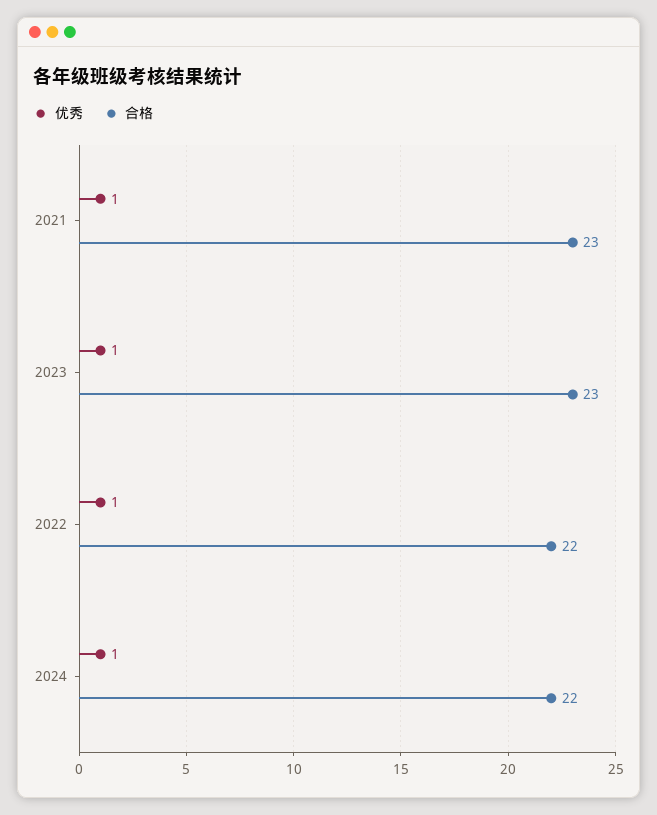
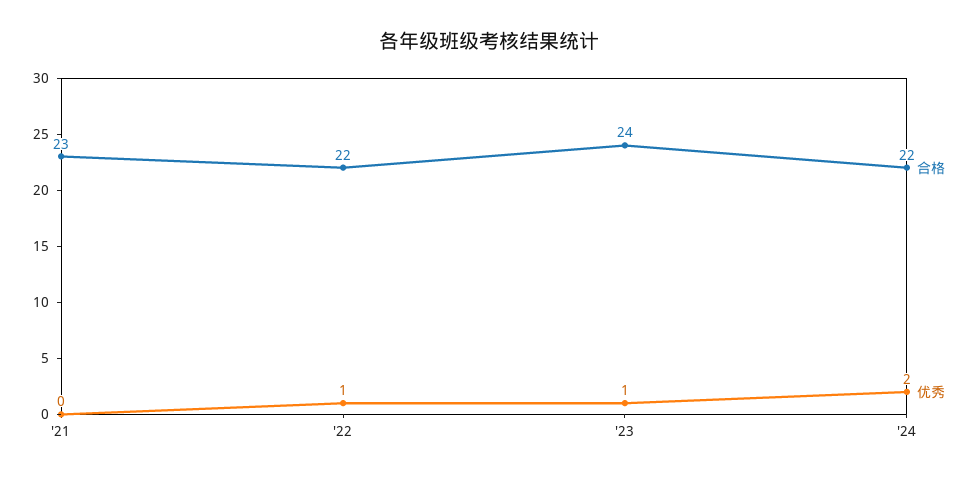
优秀, 2021: 1 -> 0
合格, 2023: 23 -> 24
优秀, 2024: 1 -> 2

